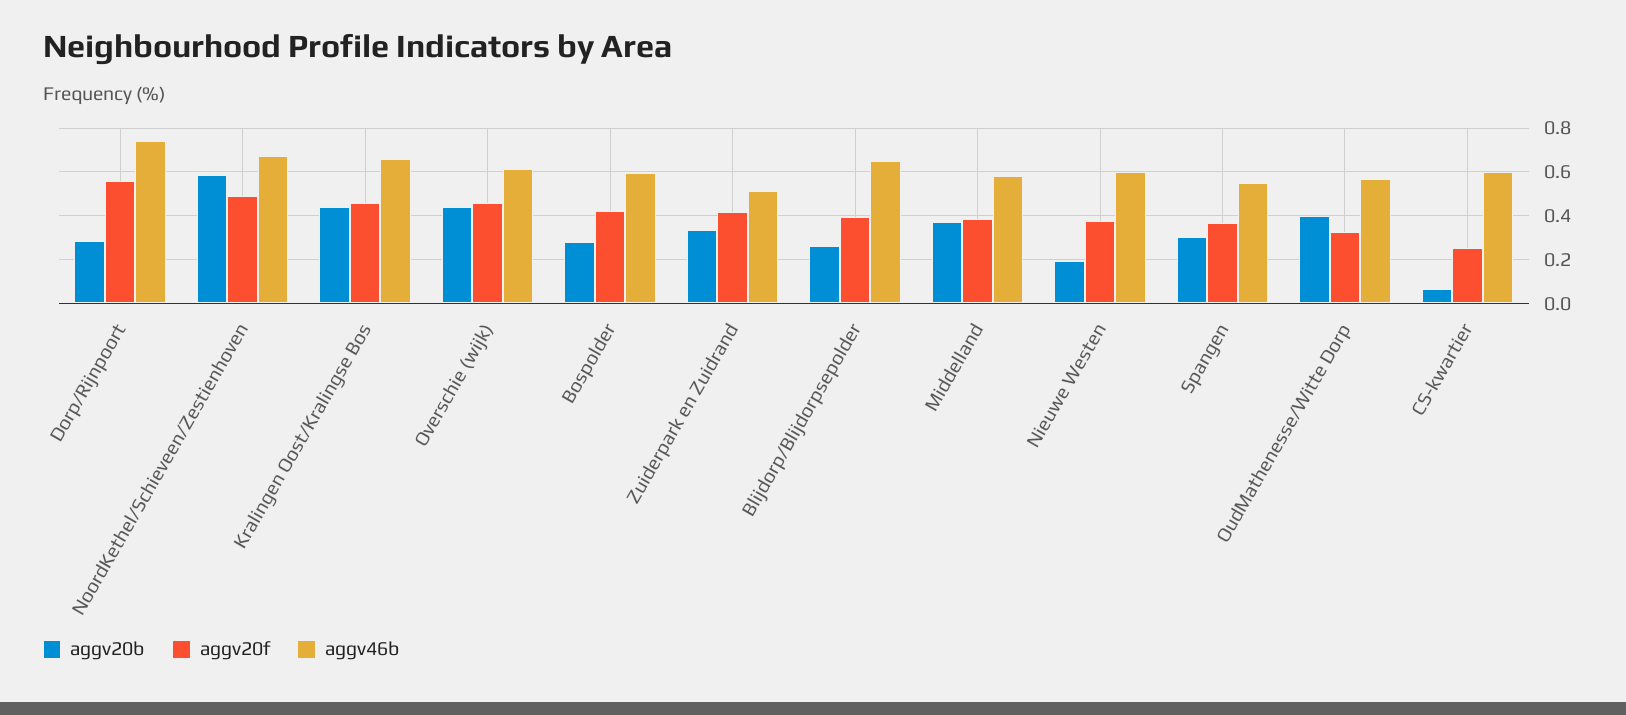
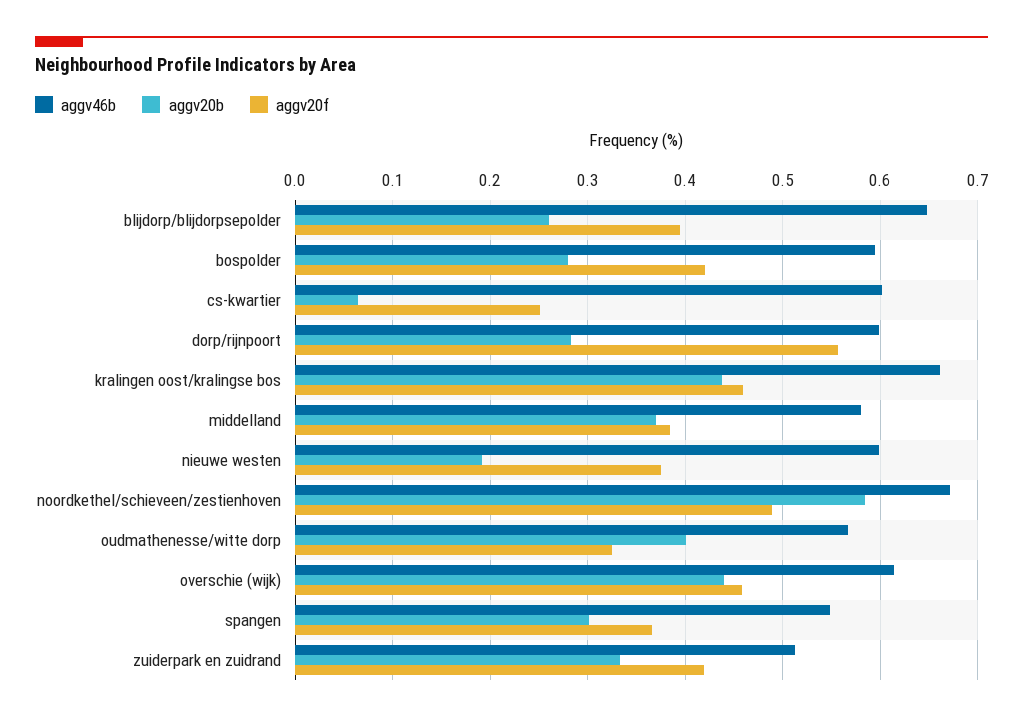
aggv46b, Dorp/Rijnpoort: 0.75 -> 0.6

